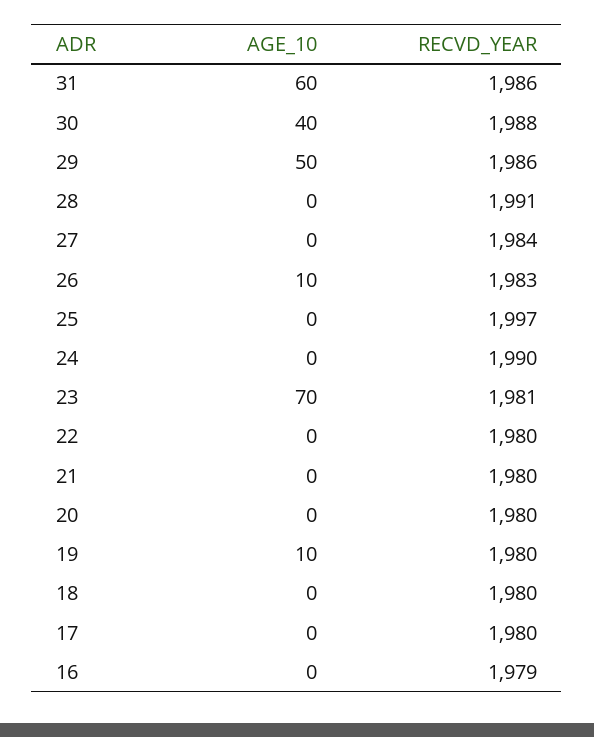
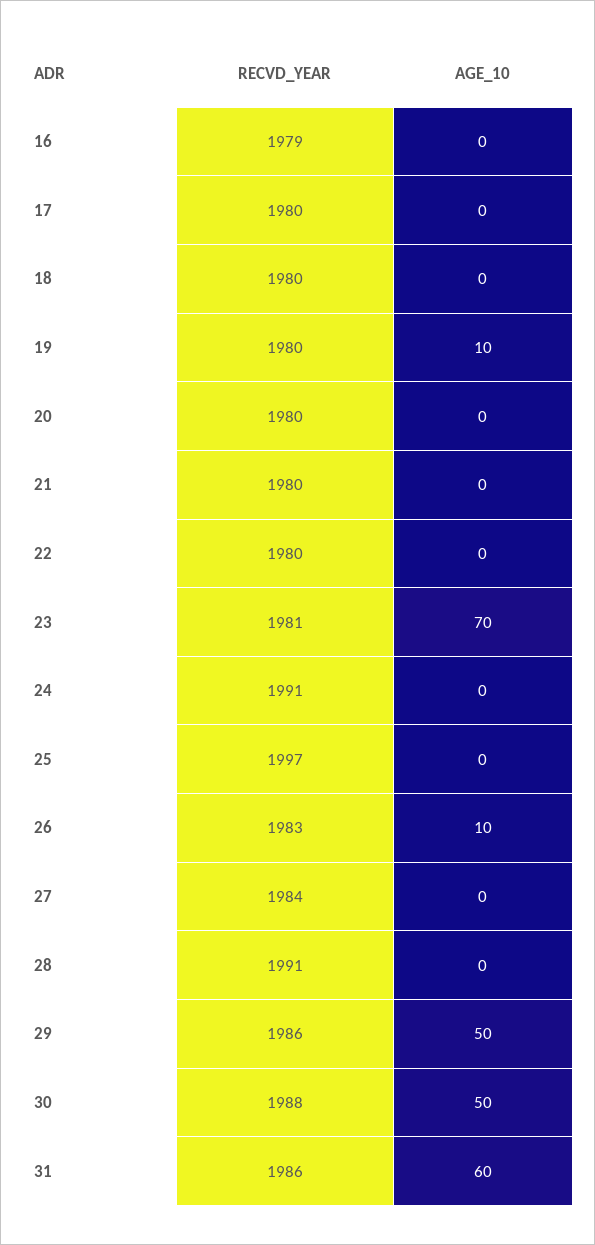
AGE_10, 30: 40 -> 50
RECVD_YEAR, 24: 1990 -> 1991

